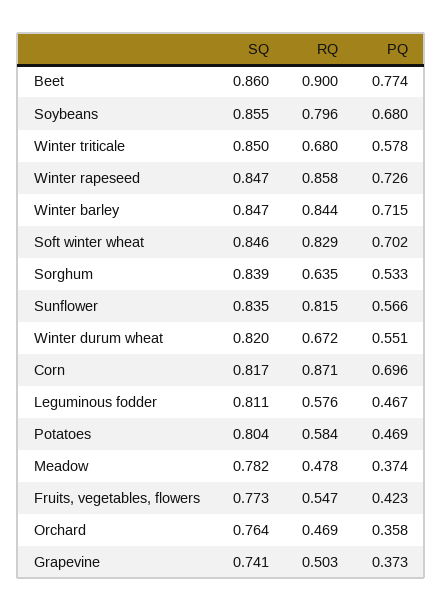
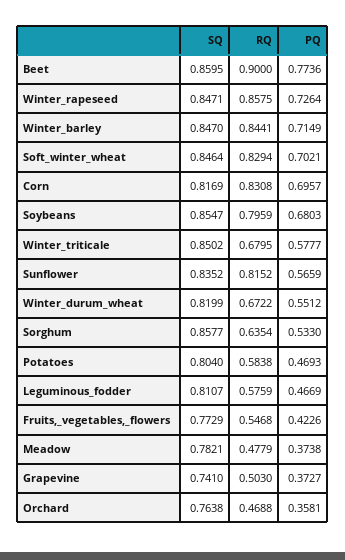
SQ, Sorghum: 0.839 -> 0.8577
RQ, Corn: 0.871 -> 0.8308

